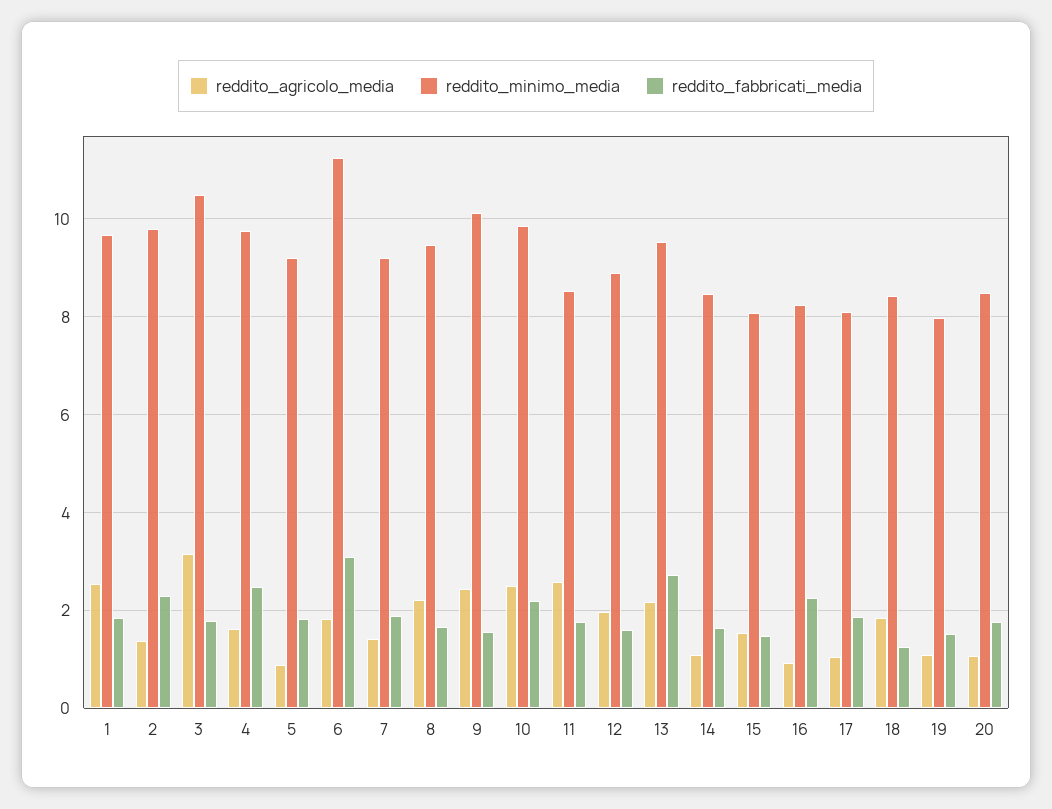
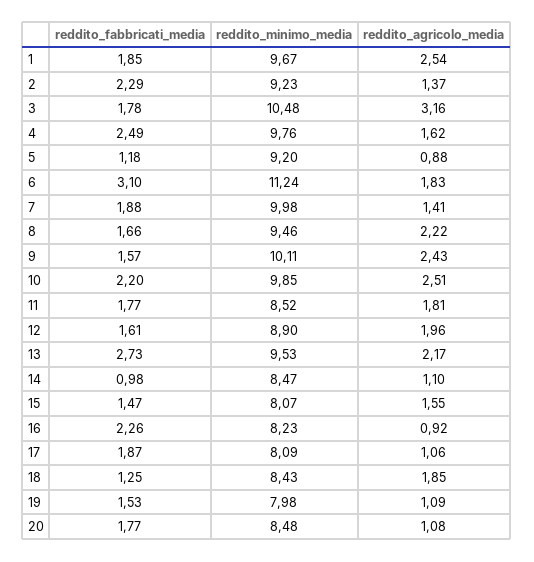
reddito_minimo_media, 2: 9.8 -> 9.23
reddito_fabbricati_media, 5: 1.8 -> 1.18
reddito_minimo_media, 7: 9.2 -> 9.98
reddito_agricolo_media, 11: 2.6 -> 1.81
reddito_fabbricati_media, 14: 1.6 -> 0.98

